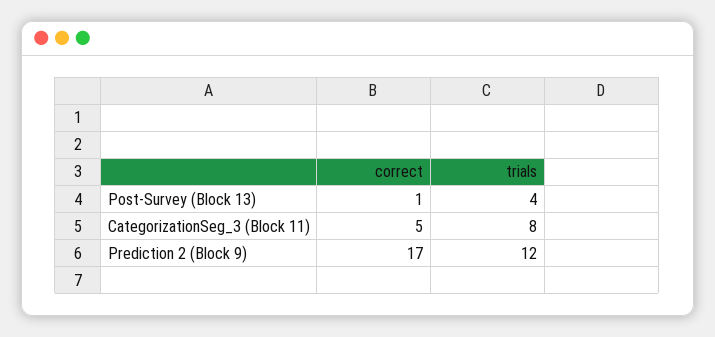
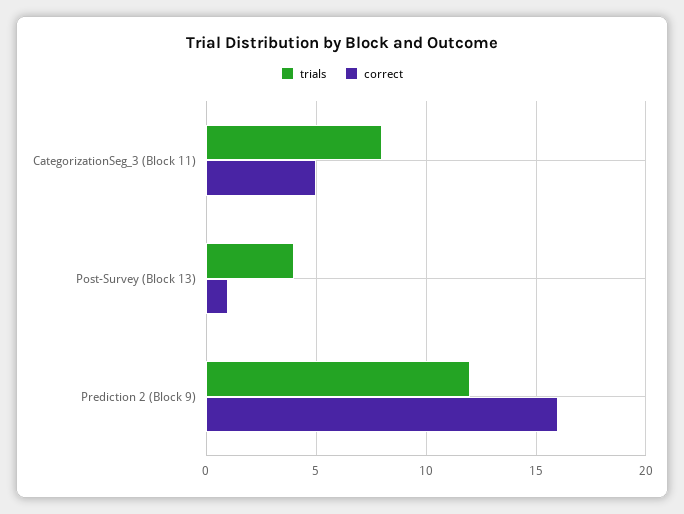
correct, Prediction 2 (Block 9): 17 -> 16

